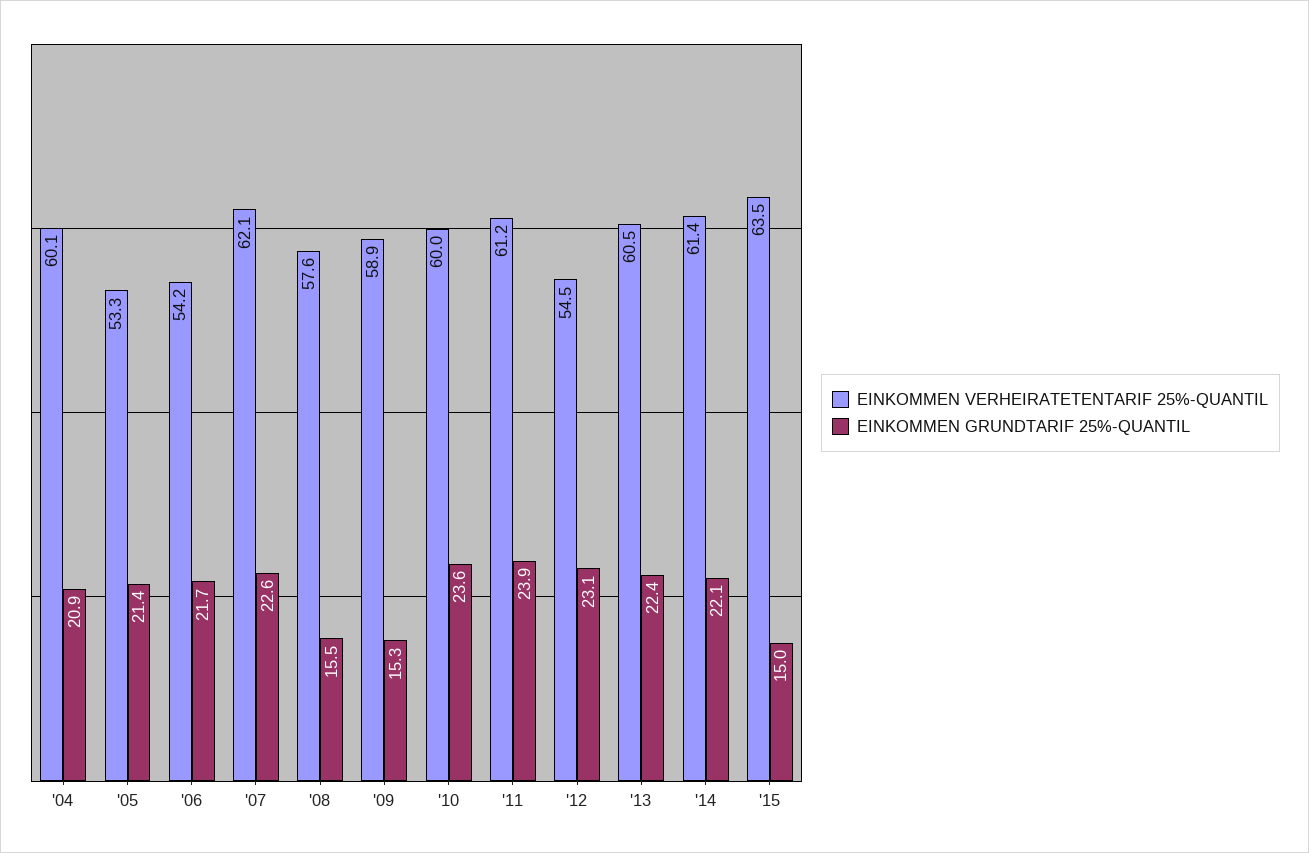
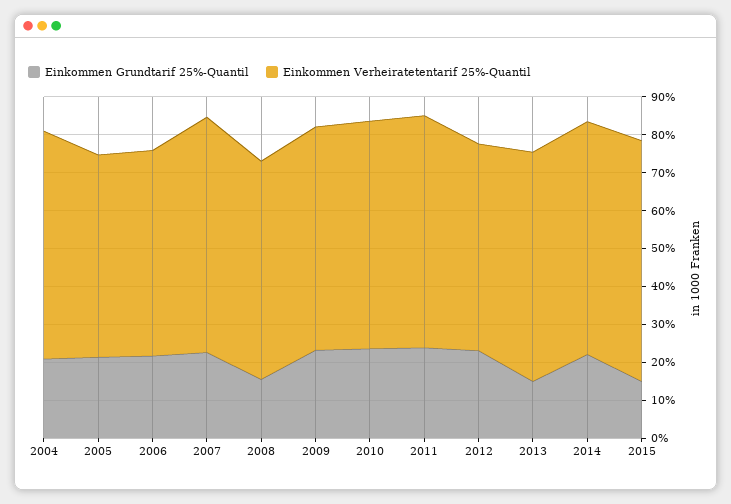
EINKOMMEN GRUNDTARIF 25%-QUANTIL, '09: 15.3 -> 22.5
EINKOMMEN GRUNDTARIF 25%-QUANTIL, '13: 22.4 -> 15

